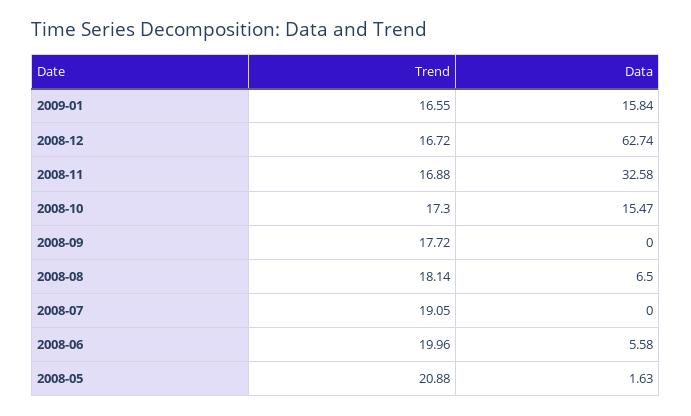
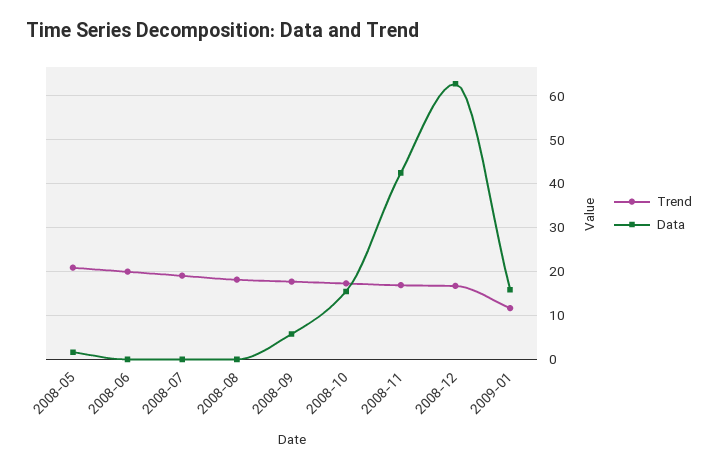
Trend, 2009-01: 16.55 -> 12
Data, 2008-11: 32.58 -> 42
Data, 2008-09: 0 -> 6
Data, 2008-08: 6.5 -> 0
Data, 2008-06: 5.58 -> 0

